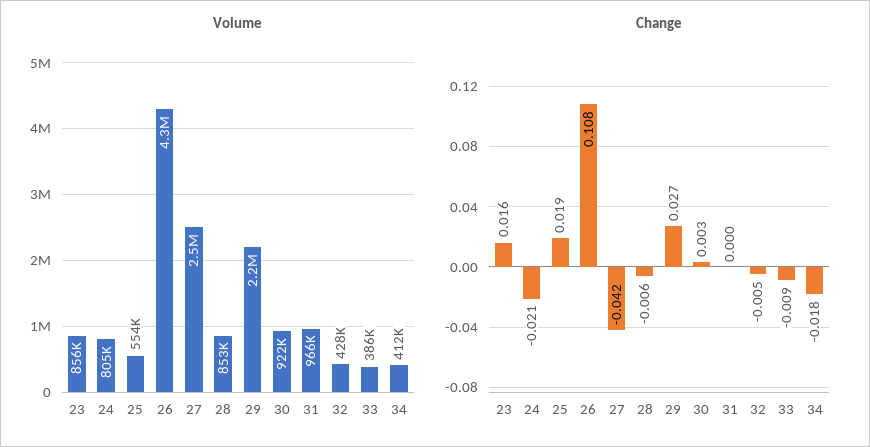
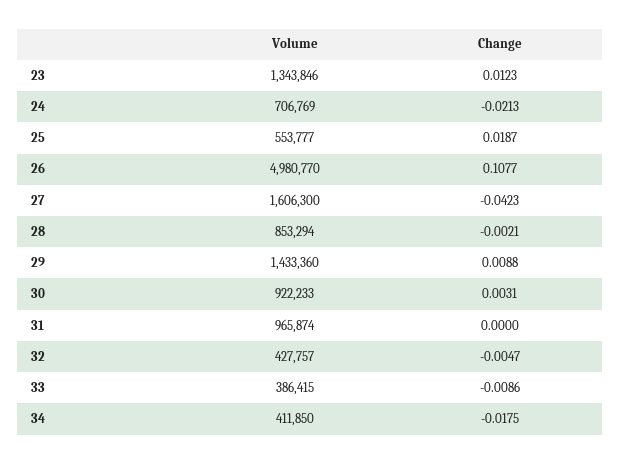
Volume, 23: 856000 -> 1343846
Volume, 24: 805000 -> 706769
Volume, 26: 4300000 -> 4980770
Volume, 27: 2500000 -> 1606300
Volume, 29: 2200000 -> 1433360
Change, 23: 0.016 -> 0.0123
Change, 28: -0.006 -> -0.0021
Change, 29: 0.027 -> 0.0088

